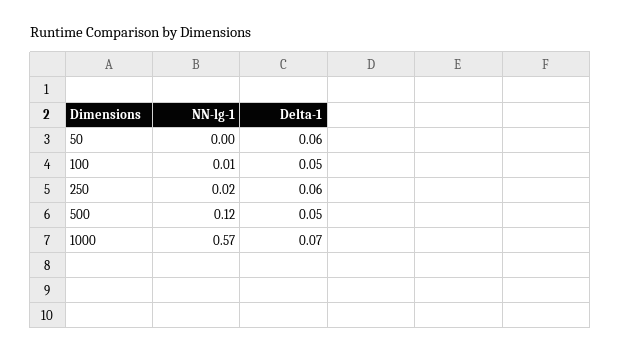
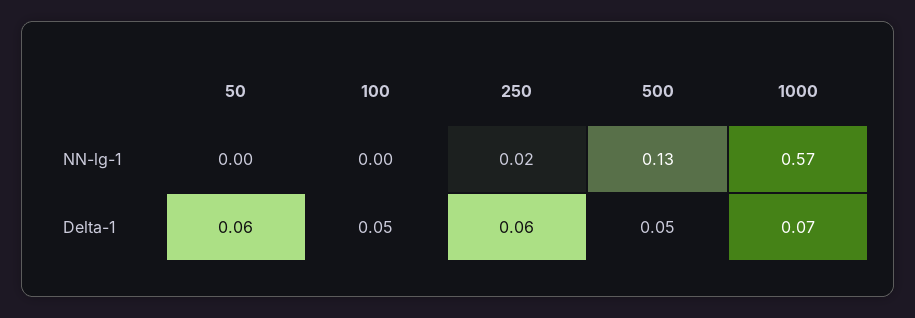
NN-lg-1, 100: 0.01 -> 0
NN-lg-1, 500: 0.12 -> 0.13

